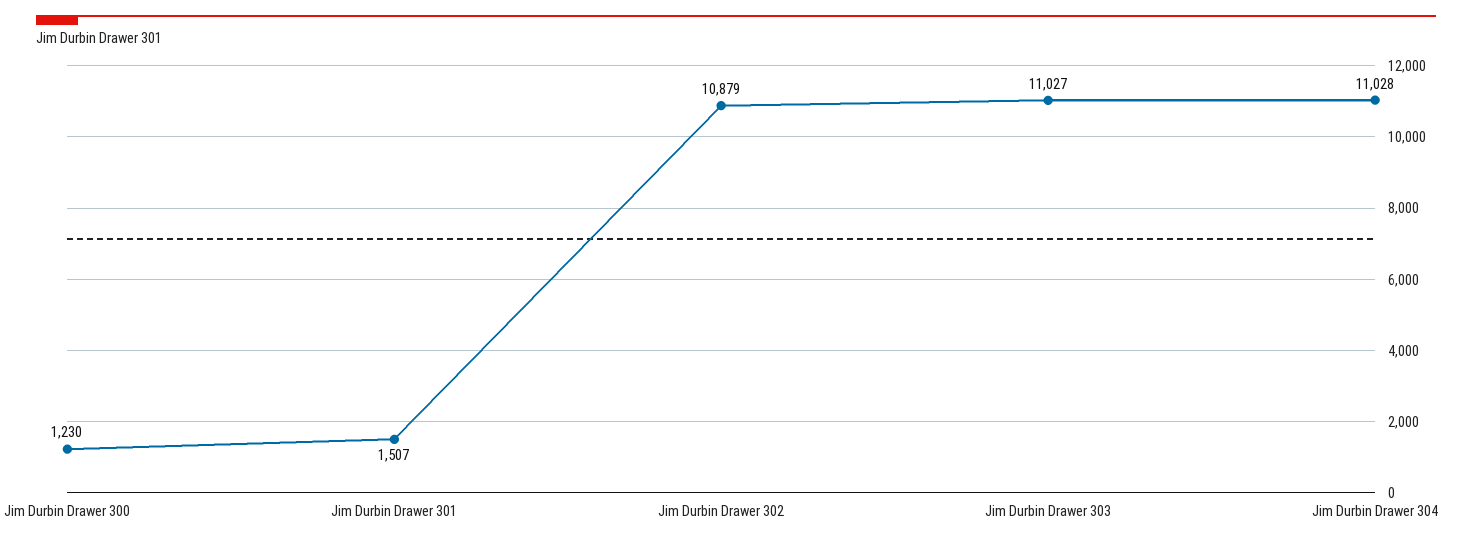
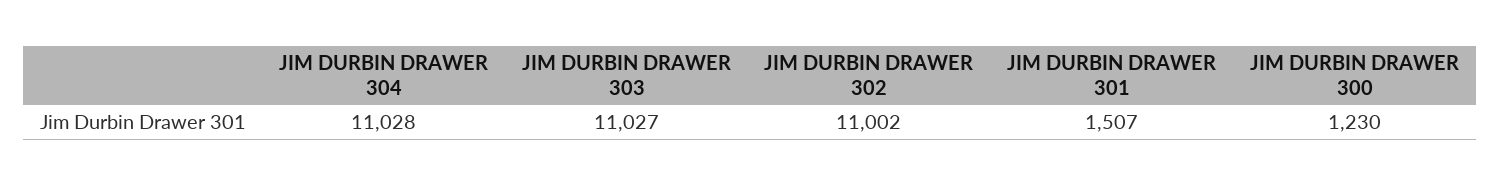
Jim Durbin Drawer 302: 10879 -> 11002

